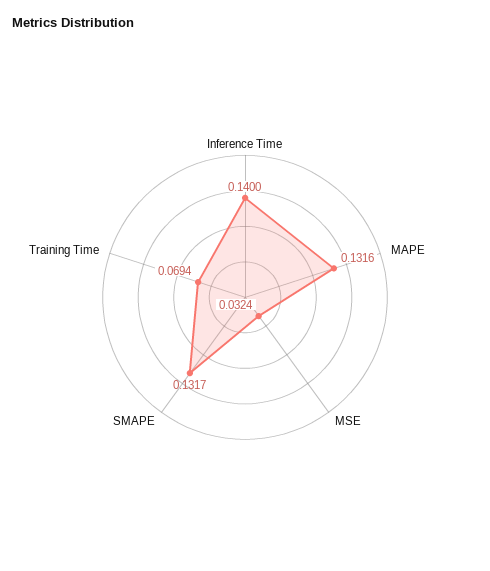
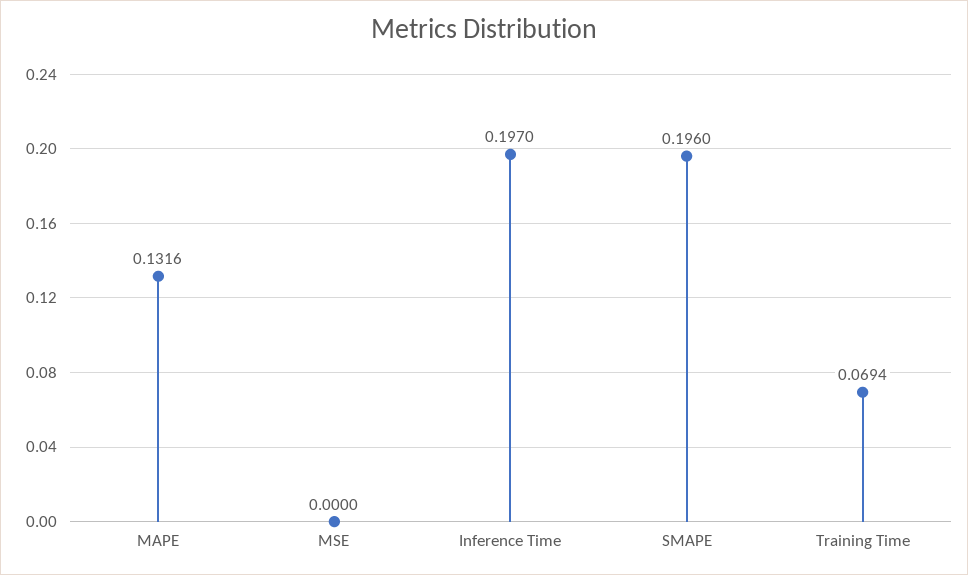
Inference Time: 0.14 -> 0.197
MSE: 0.0324 -> 0
SMAPE: 0.1317 -> 0.196

